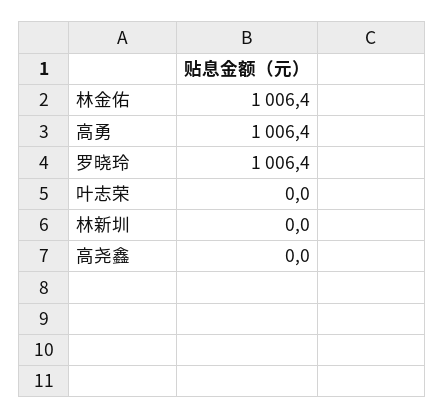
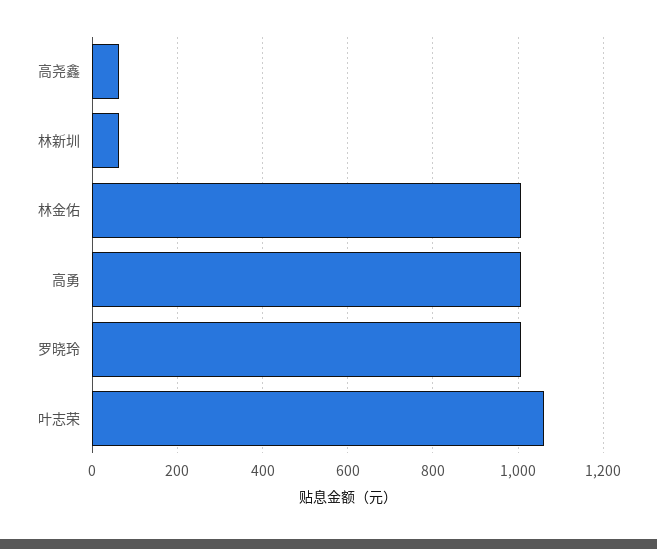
叶志荣: 0 -> 1060
林新圳: 0 -> 60
高尧鑫: 0 -> 60

